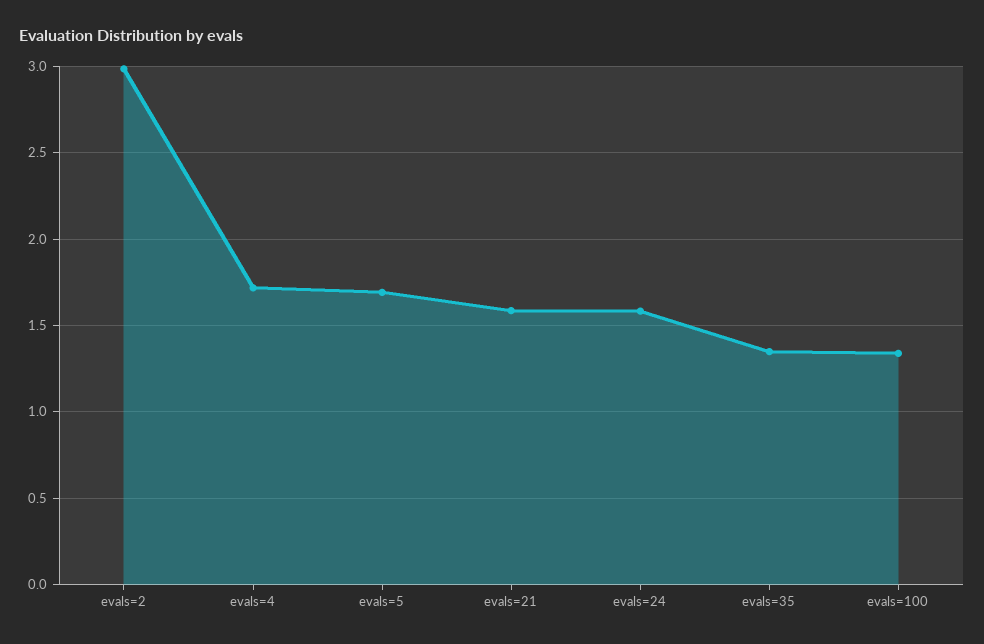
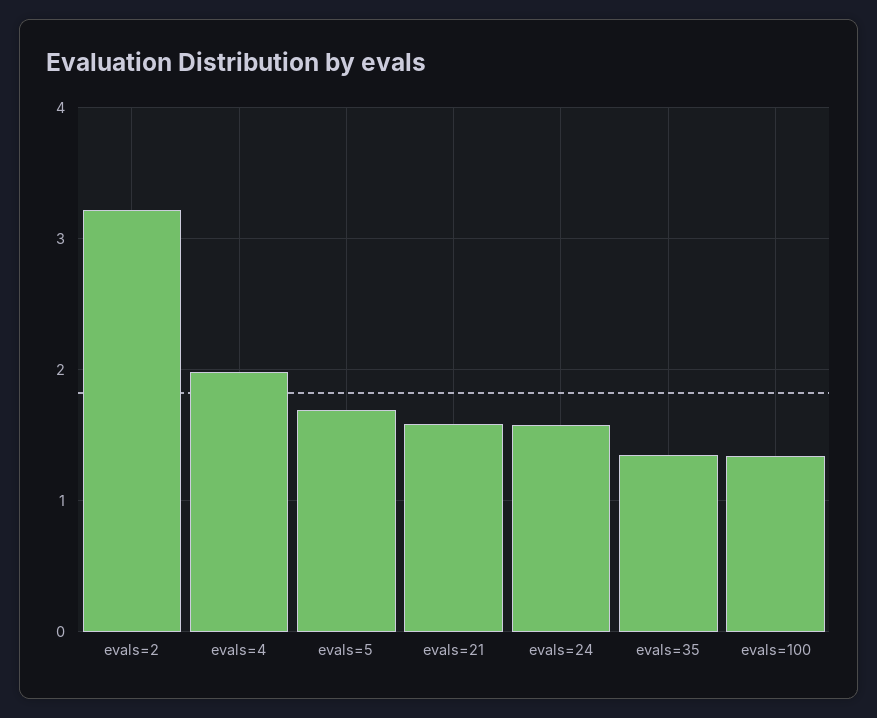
evals=2: 3 -> 3.2
evals=4: 1.7 -> 2

